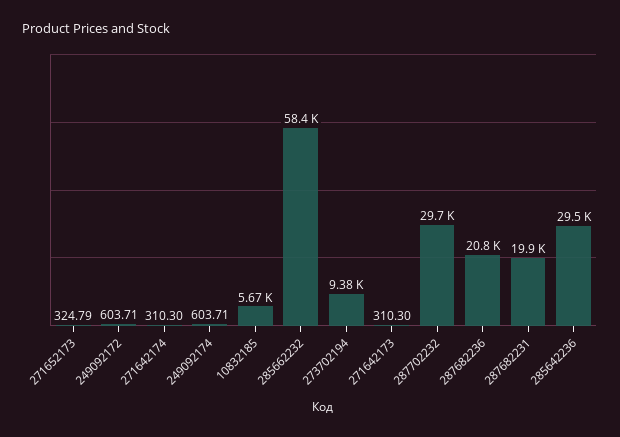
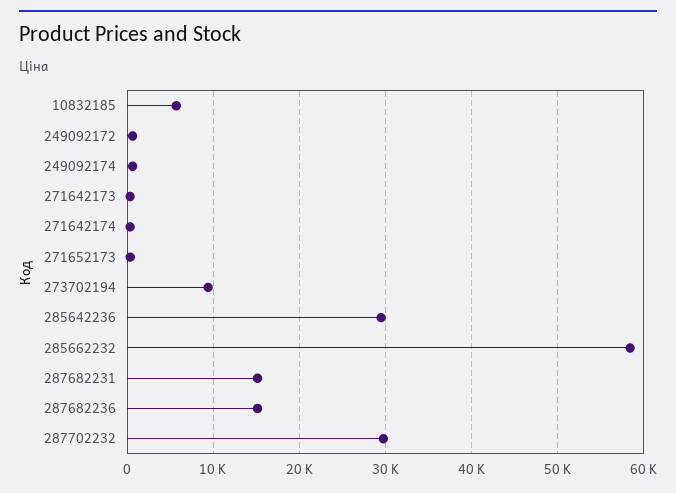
287682236: 20800 -> 15000
287682231: 19900 -> 15000

